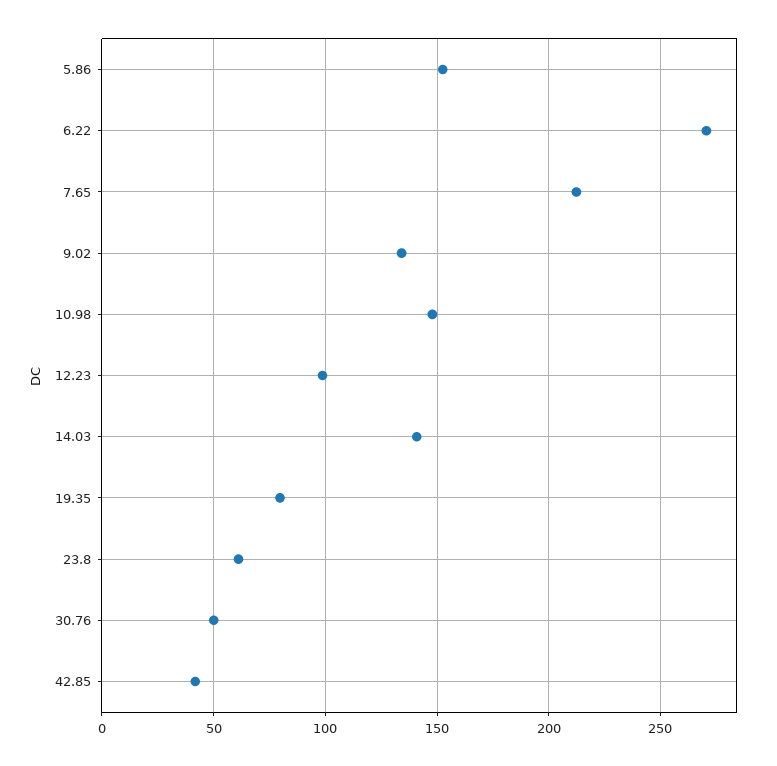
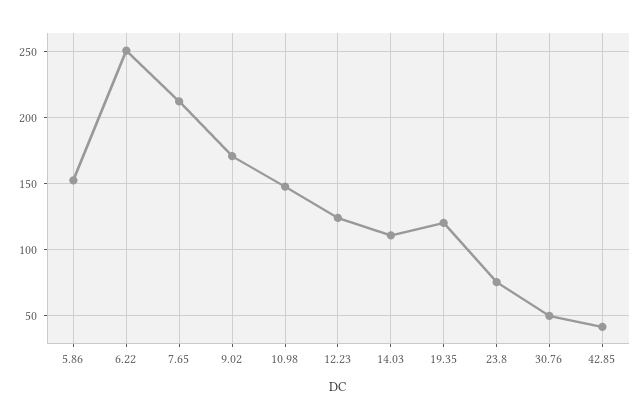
6.22: 270 -> 250
9.02: 135 -> 170
12.23: 100 -> 125
14.03: 140 -> 110
19.35: 80 -> 120
23.8: 60 -> 75

